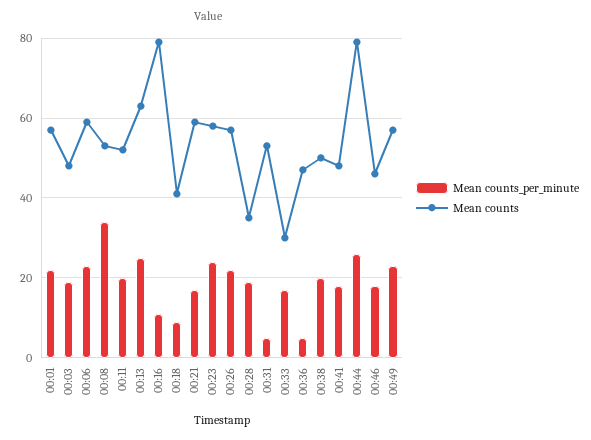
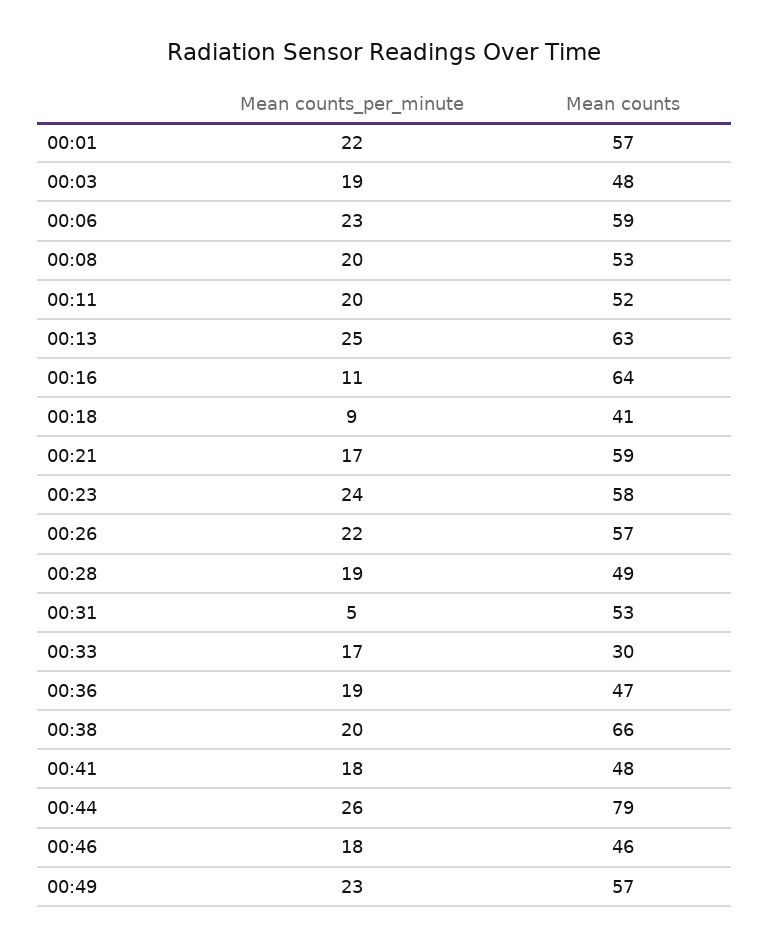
Mean counts_per_minute, 00:08: 35 -> 20
Mean counts, 00:16: 80 -> 64
Mean counts, 00:28: 35 -> 49
Mean counts_per_minute, 00:36: 5 -> 19
Mean counts, 00:38: 50 -> 66

